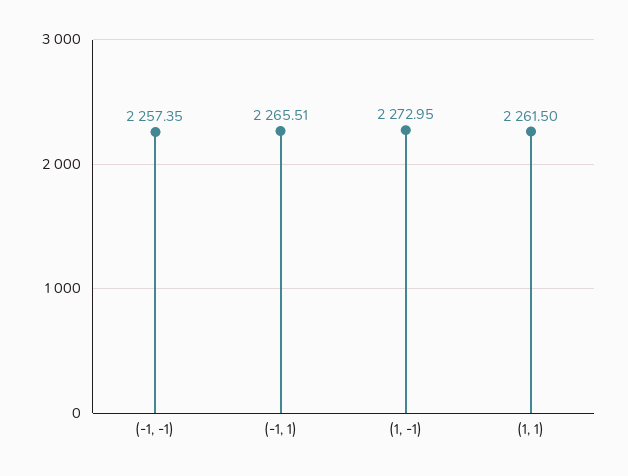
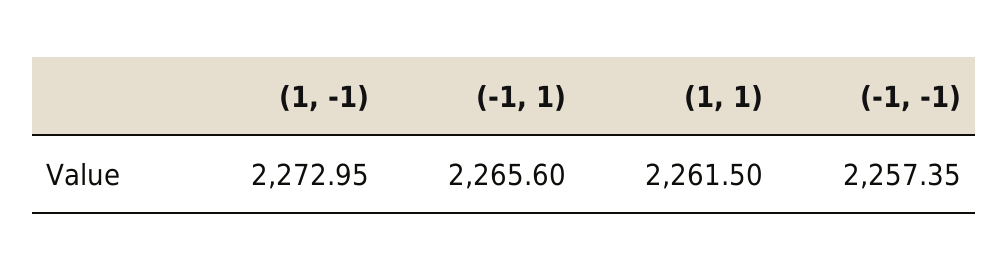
(-1, 1): 2265.51 -> 2265.6

